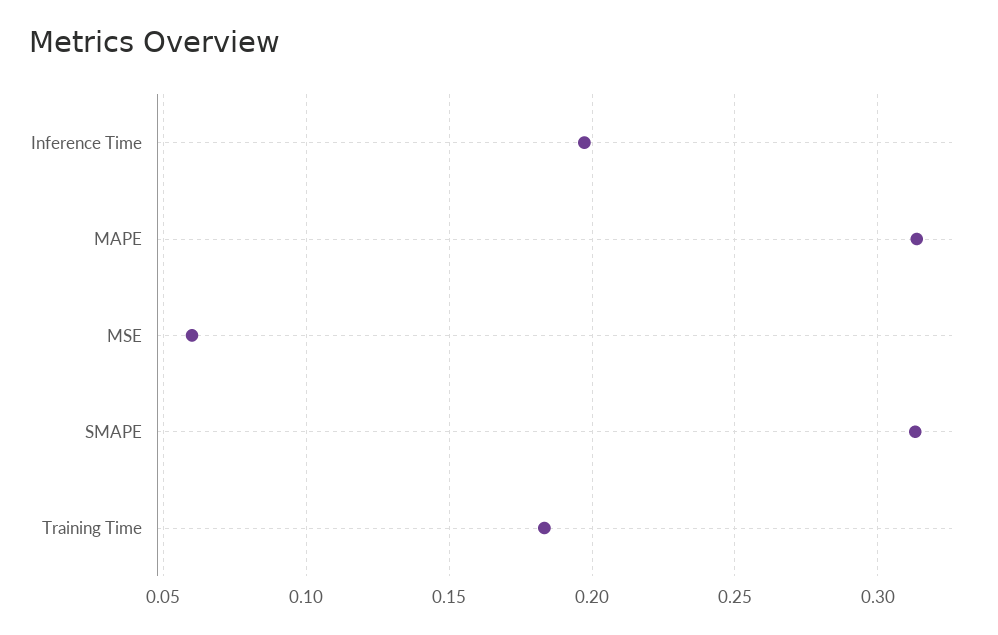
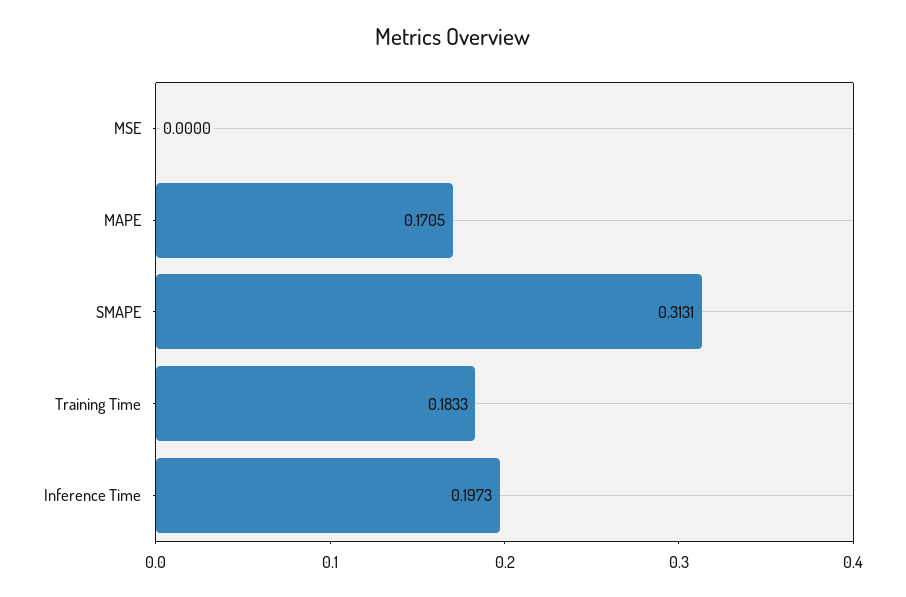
MAPE: 0.315 -> 0.1705
MSE: 0.06 -> 0

